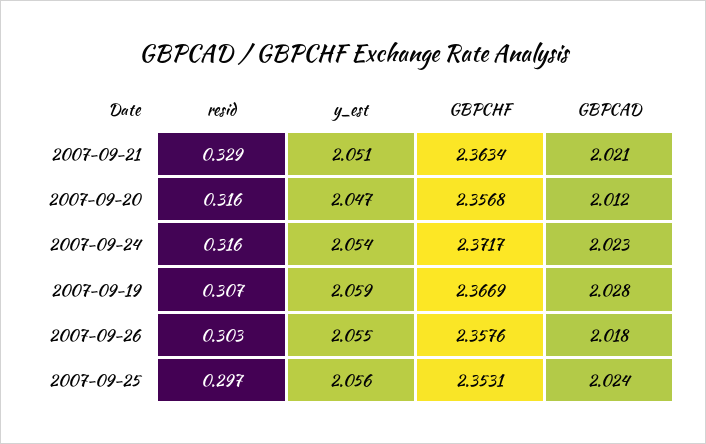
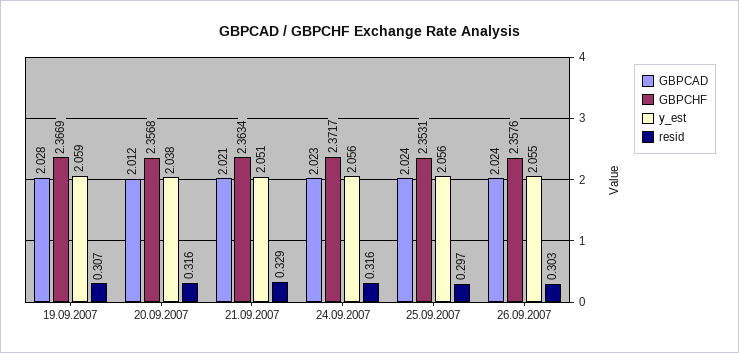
y_est, 2007-09-20: 2.047 -> 2.038
y_est, 2007-09-24: 2.054 -> 2.056
GBPCAD, 2007-09-26: 2.018 -> 2.024

